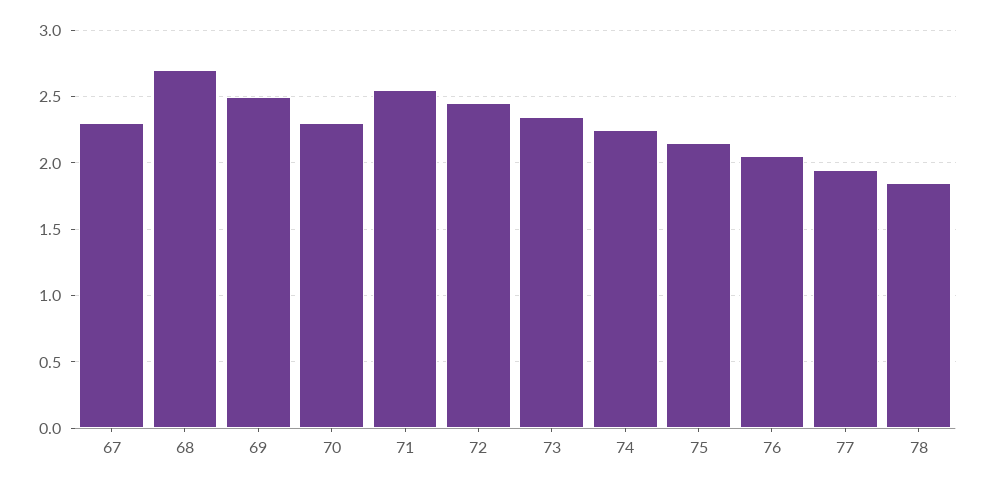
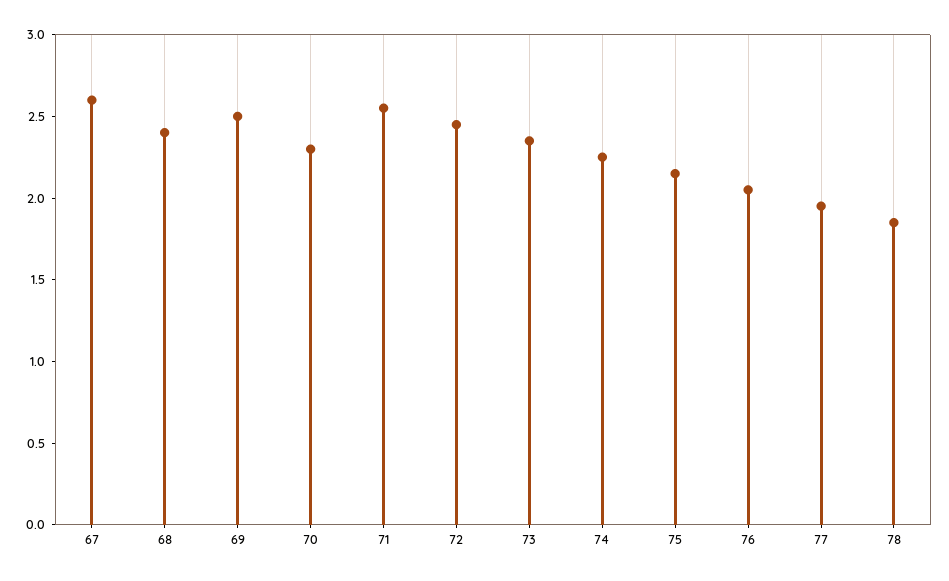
67: 2.3 -> 2.6
68: 2.7 -> 2.4

